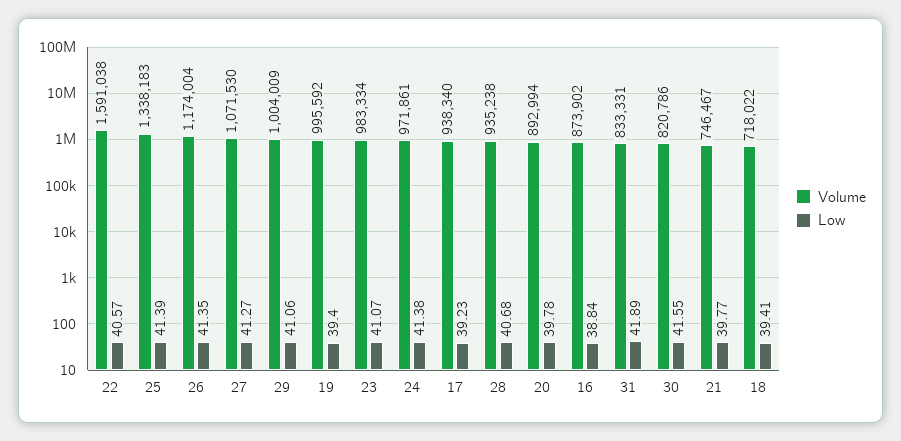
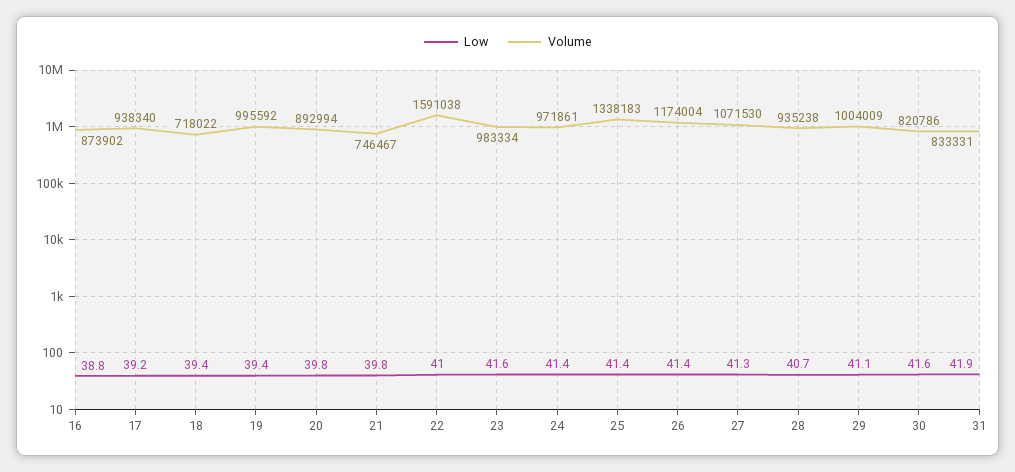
Low, 22: 40.57 -> 41
Low, 23: 41.07 -> 41.6

